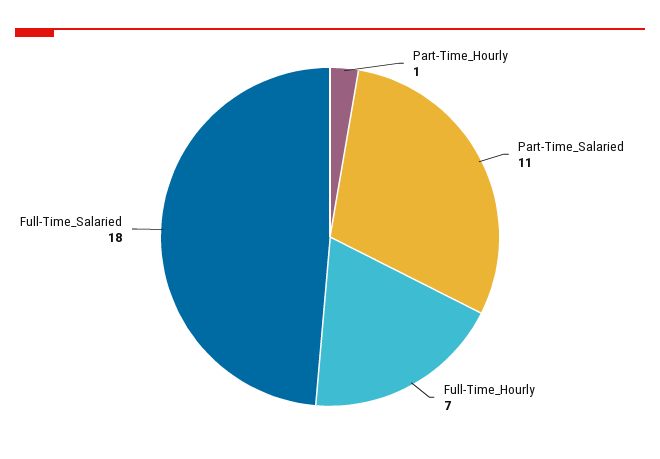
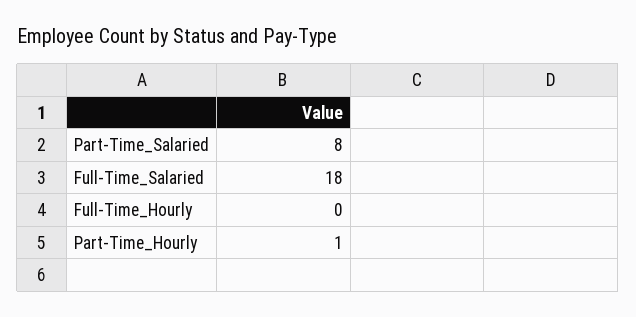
Part-Time_Salaried: 11 -> 8
Full-Time_Hourly: 7 -> 0

